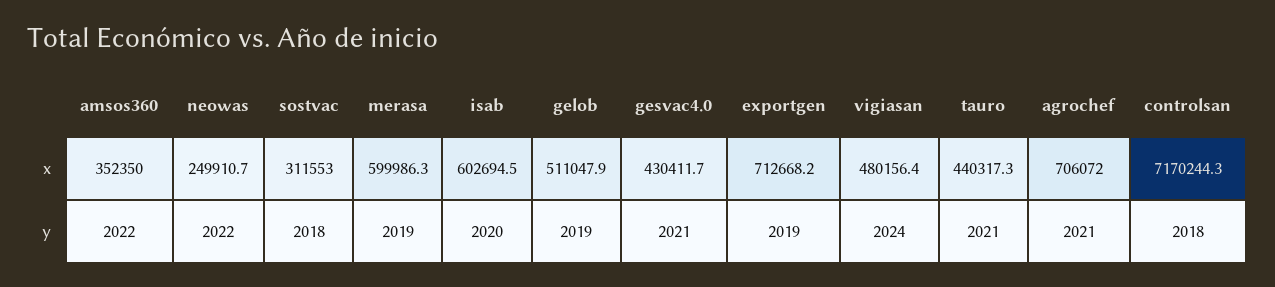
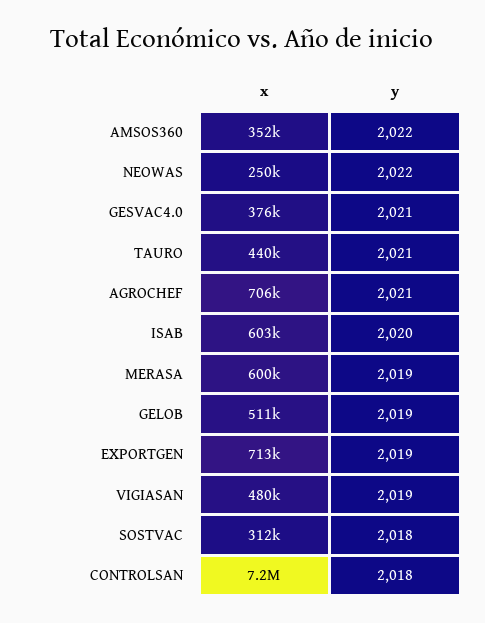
gesvac4.0, x: 430411.7 -> 376000
vigiasan, y: 2024 -> 2019

